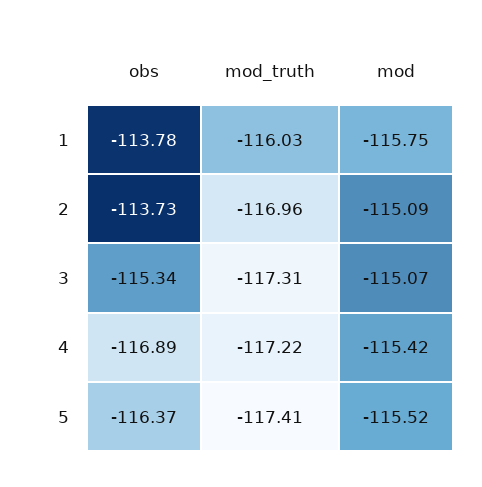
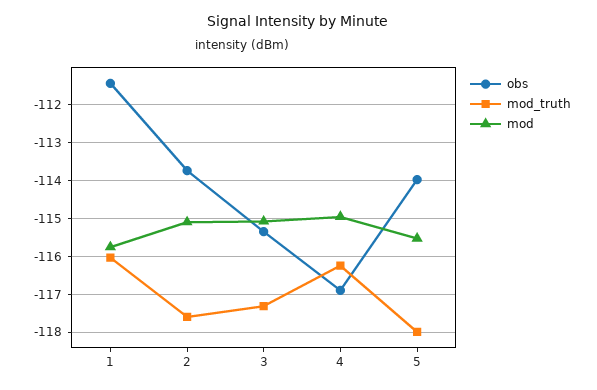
obs, 1: -113.78 -> -111.4
mod_truth, 2: -116.96 -> -117.6
mod_truth, 4: -117.22 -> -116.2
mod, 4: -115.42 -> -115
obs, 5: -116.37 -> -114
mod_truth, 5: -117.41 -> -118

